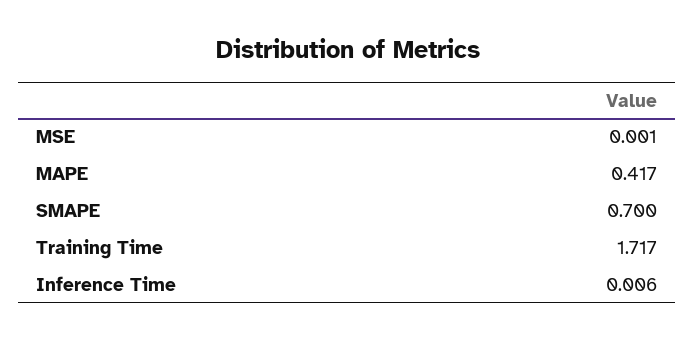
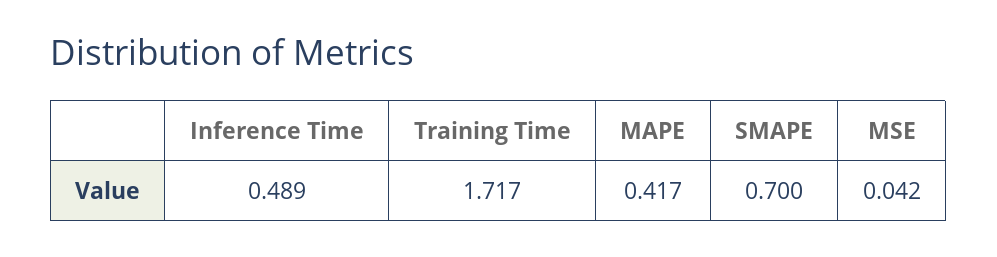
MSE: 0.001 -> 0.042
Inference Time: 0.006 -> 0.489

